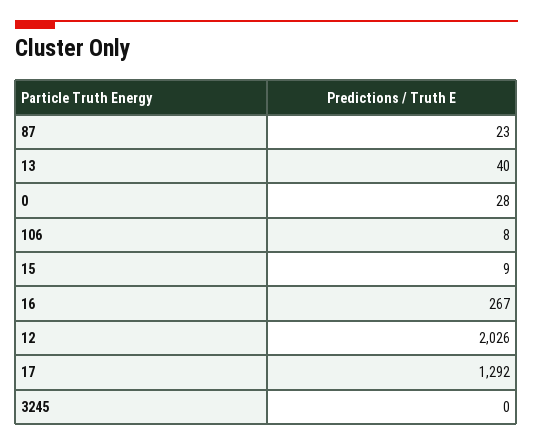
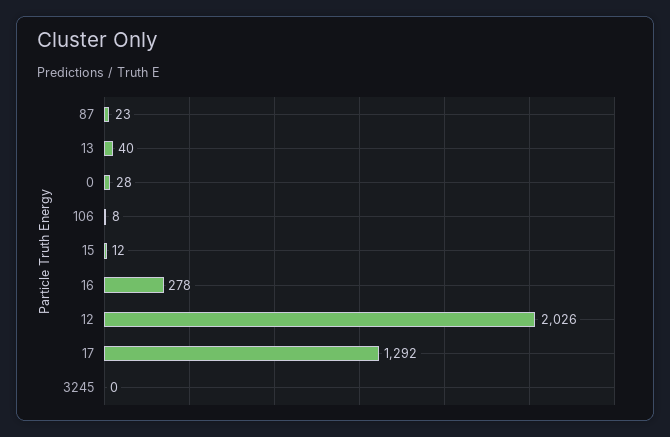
15: 9 -> 12
16: 267 -> 278

